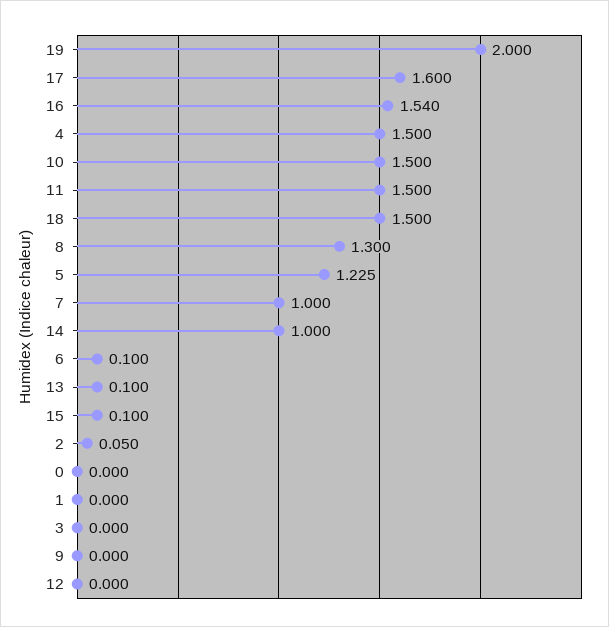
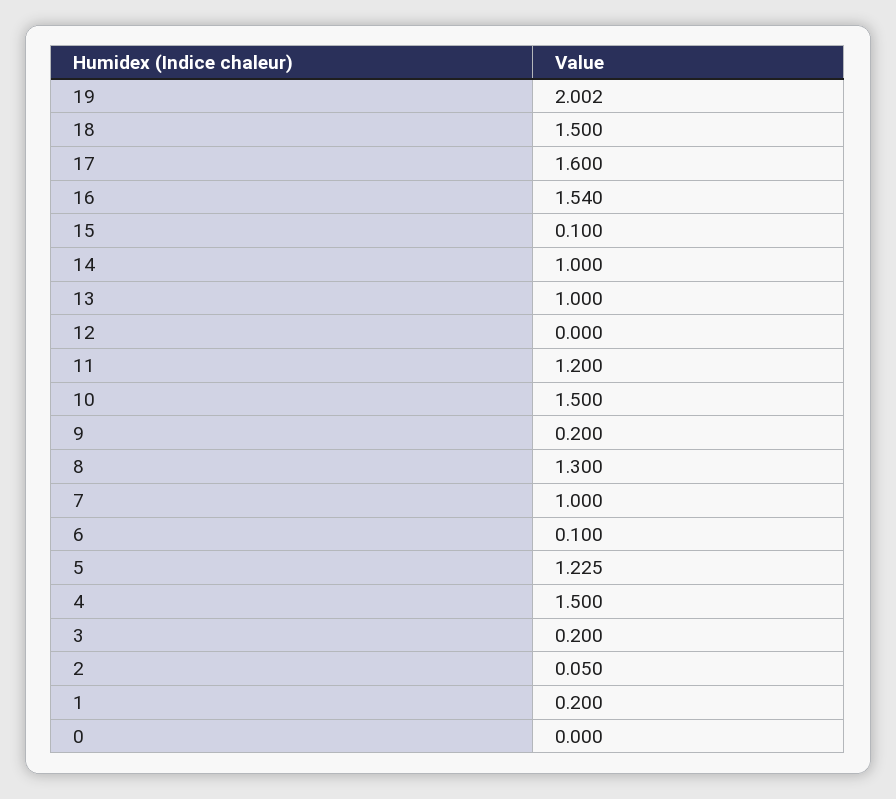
19: 2 -> 2.002
11: 1.5 -> 1.2
13: 0.1 -> 1
1: 0 -> 0.2
3: 0 -> 0.2
9: 0 -> 0.2

